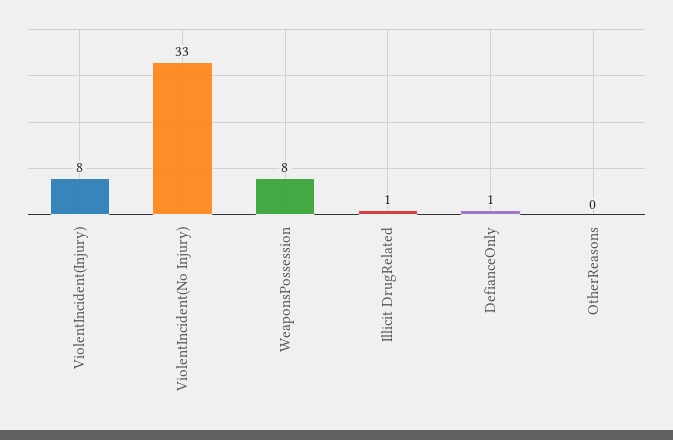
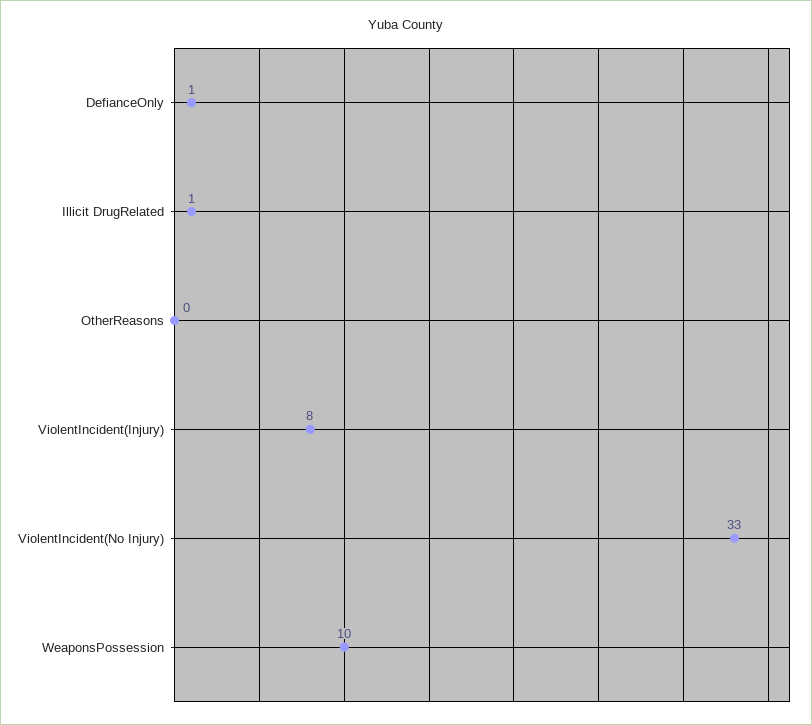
WeaponsPossession: 8 -> 10

